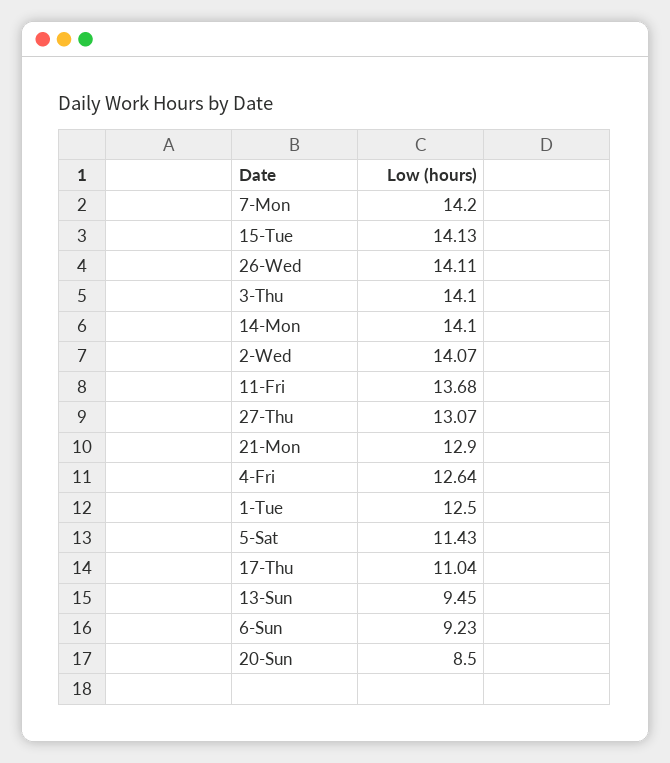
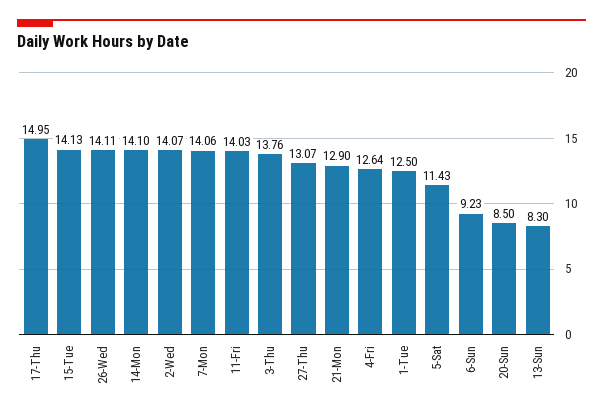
7-Mon: 14.2 -> 14.06
3-Thu: 14.1 -> 13.76
11-Fri: 13.68 -> 14.03
17-Thu: 11.04 -> 14.95
13-Sun: 9.45 -> 8.3

